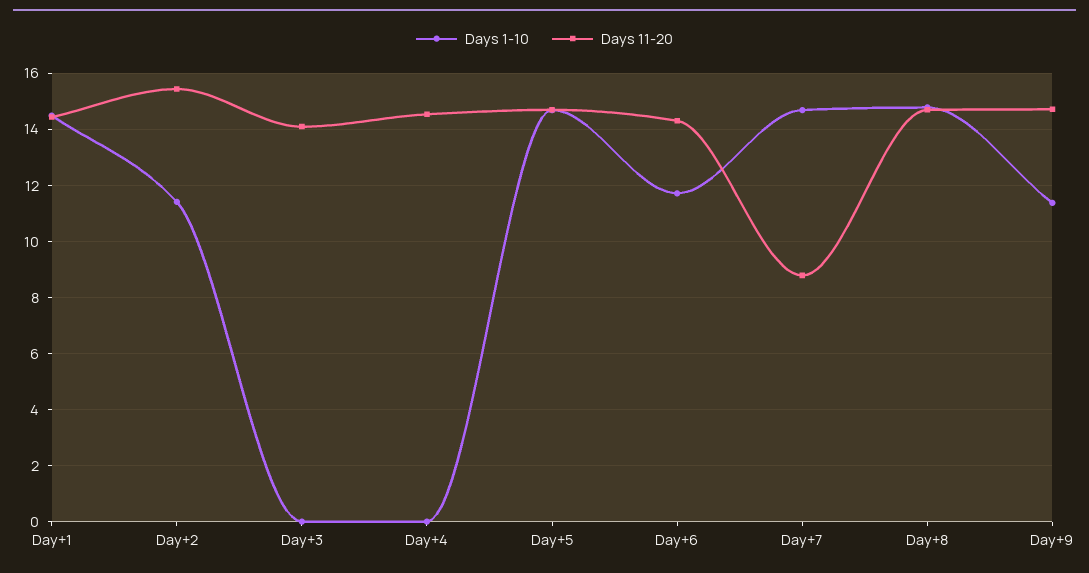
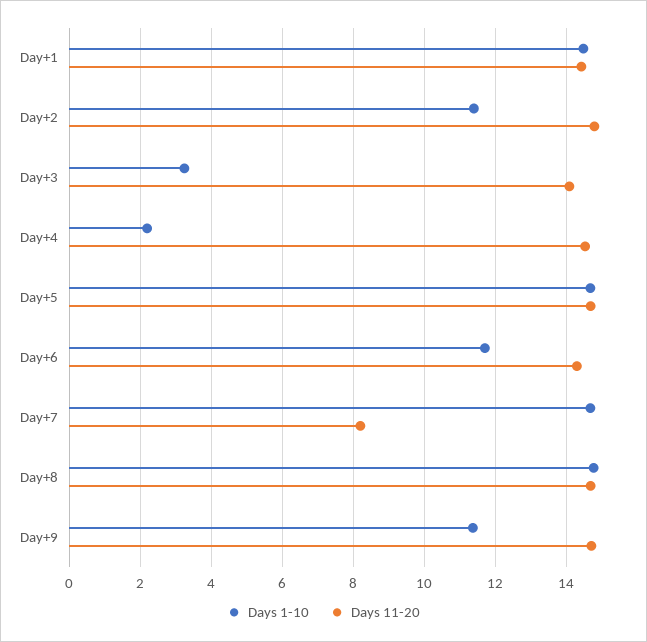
Days 11-20, Day+2: 15.5 -> 14.8
Days 1-10, Day+3: 0 -> 3.2
Days 1-10, Day+4: 0 -> 2.2
Days 11-20, Day+7: 8.75 -> 8.2

